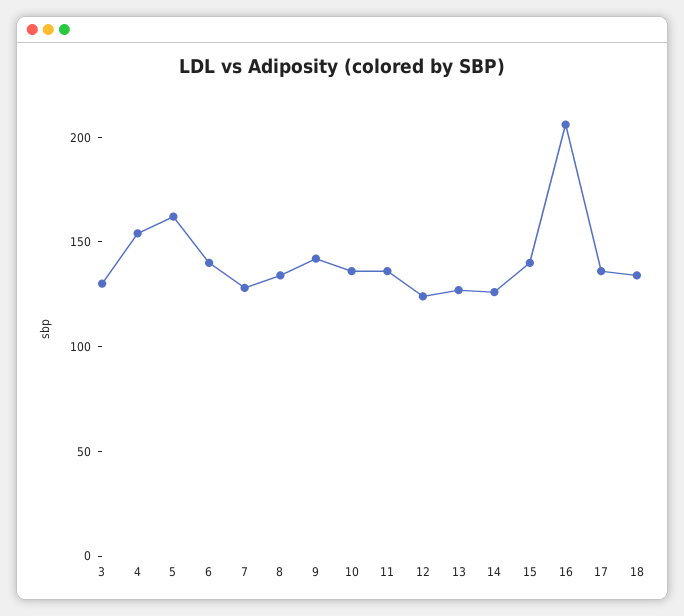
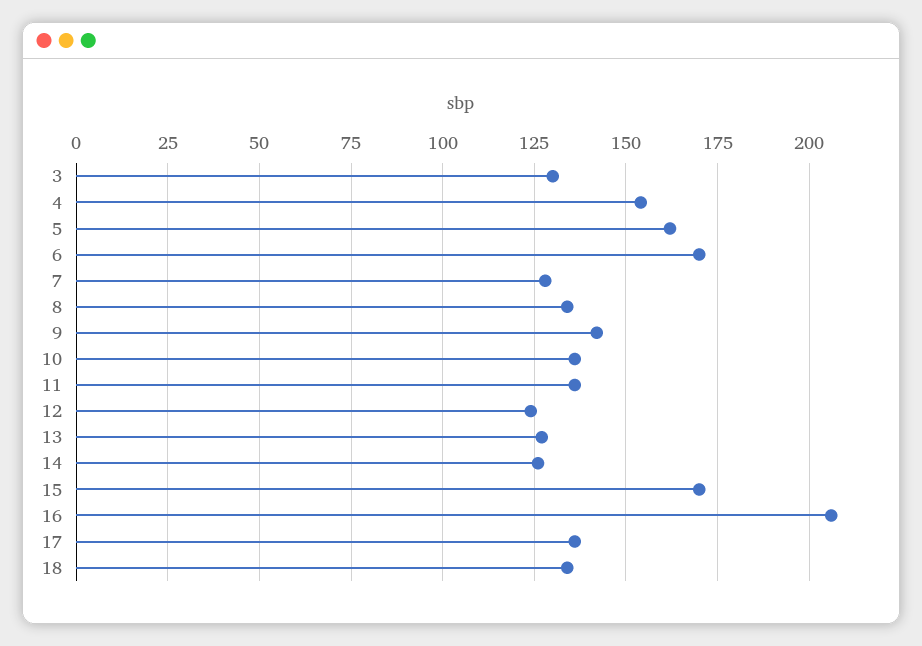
6: 140 -> 170
15: 140 -> 170

